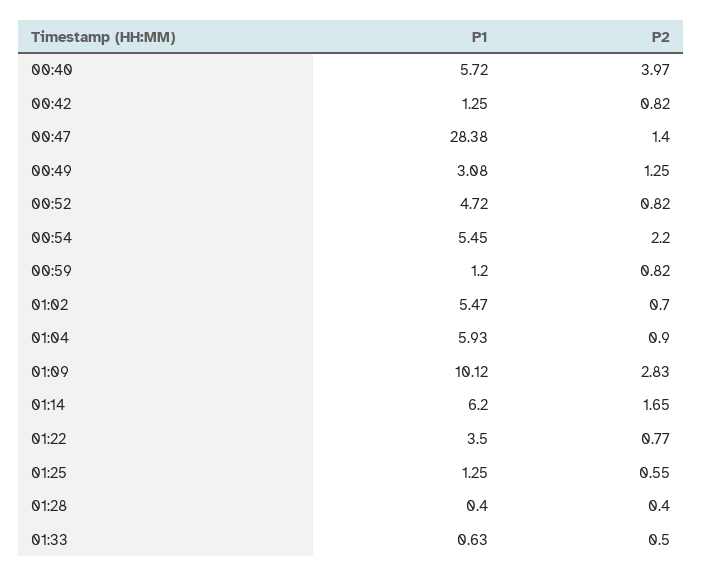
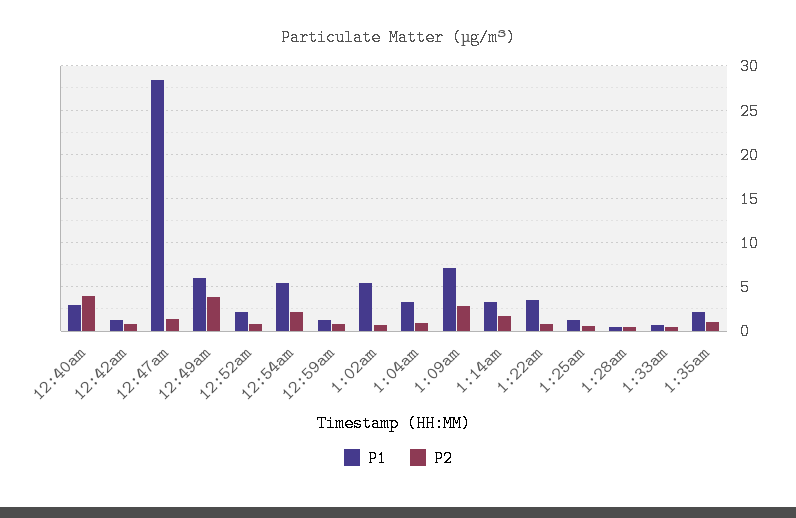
P1, 00:40: 5.72 -> 3
P1, 00:49: 3.08 -> 6
P2, 00:49: 1.25 -> 4
P1, 00:52: 4.72 -> 2
P1, 01:04: 5.93 -> 3
P1, 01:09: 10.12 -> 7
P1, 01:14: 6.2 -> 3
P1, 1:35am: none -> 2
P2, 1:35am: none -> 1

